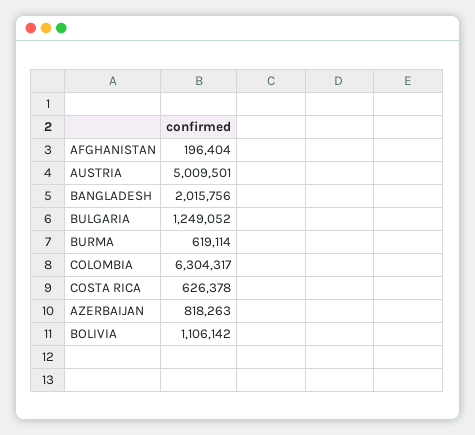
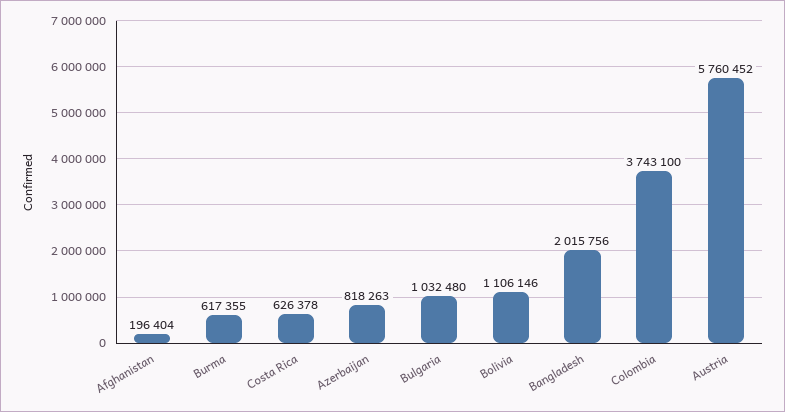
AUSTRIA: 5009501 -> 5760452
BULGARIA: 1249052 -> 1032480
BURMA: 619114 -> 617355
COLOMBIA: 6304317 -> 3743100
BOLIVIA: 1106142 -> 1106146

